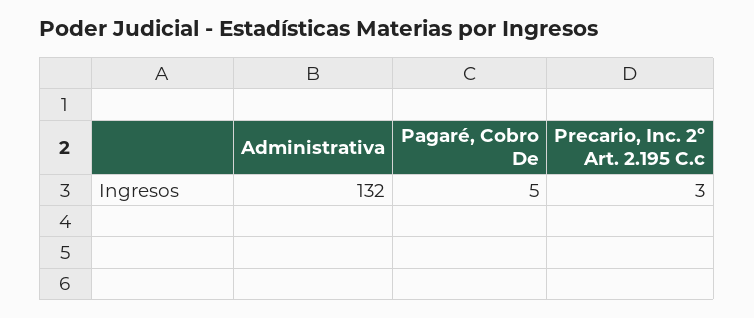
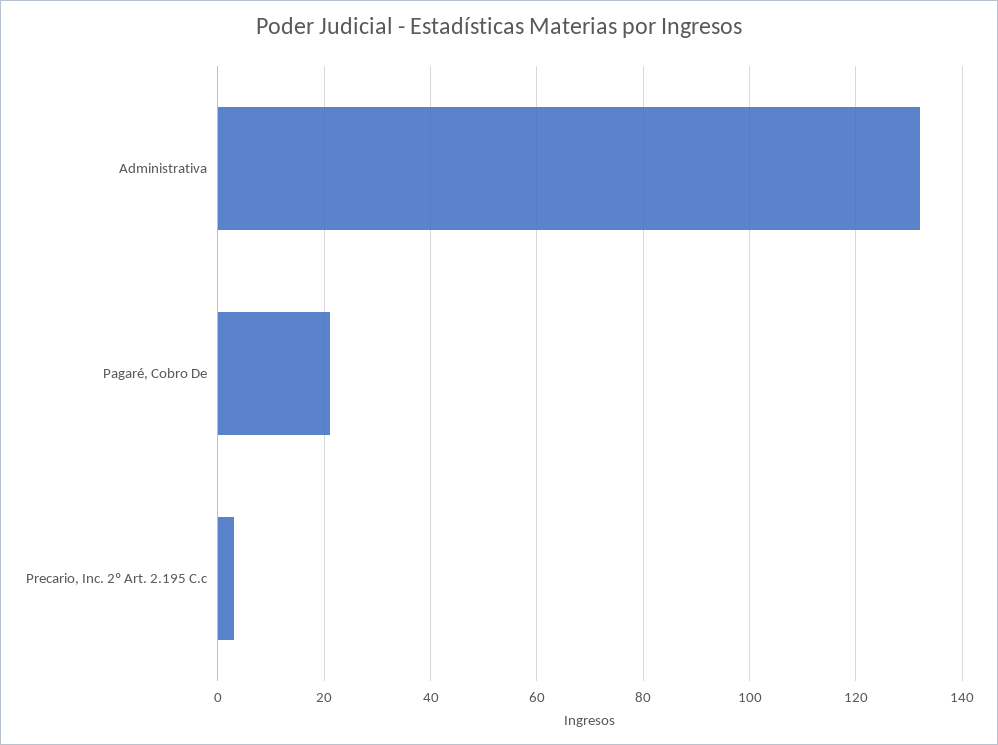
Pagaré, Cobro De: 5 -> 20

